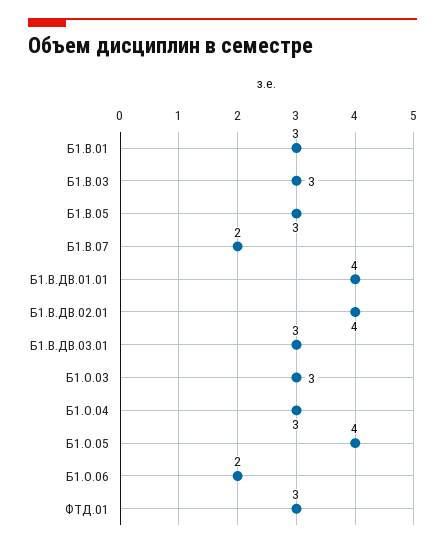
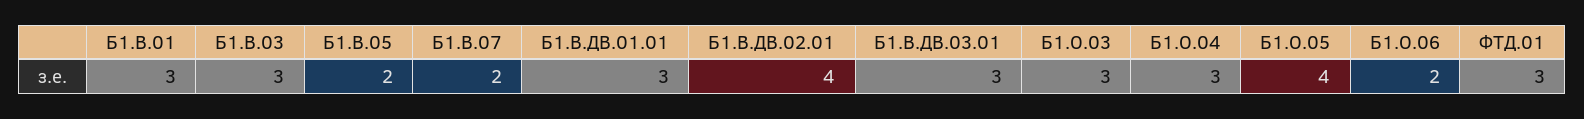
Б1.В.05: 3 -> 2
Б1.В.ДВ.01.01: 4 -> 3

